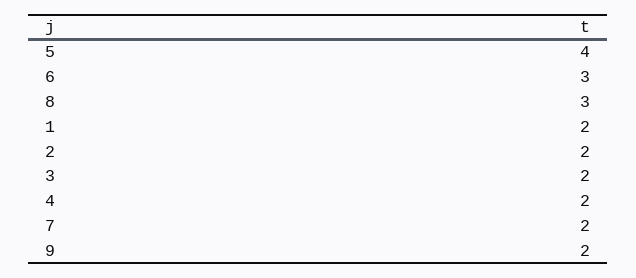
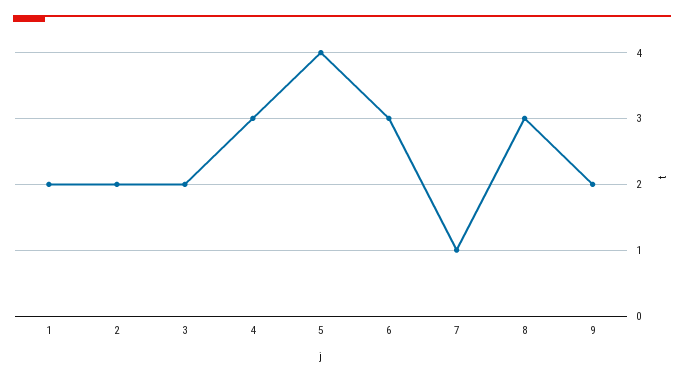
4: 2 -> 3
7: 2 -> 1

